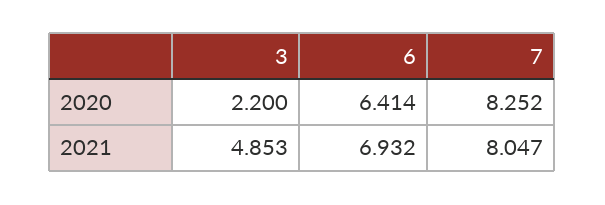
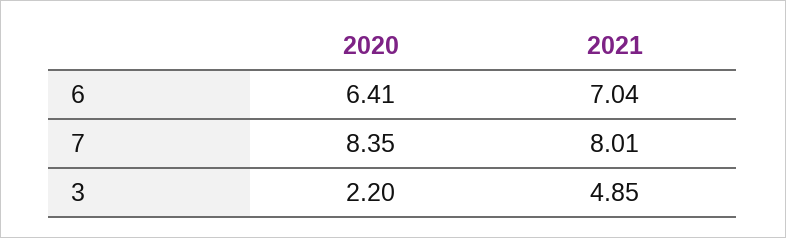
7, 2020: 8.252 -> 8.35
6, 2021: 6.932 -> 7.04
7, 2021: 8.047 -> 8.01

